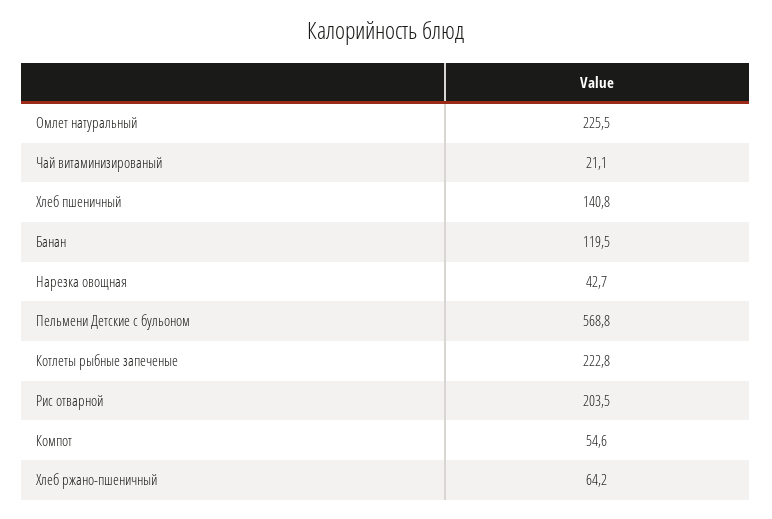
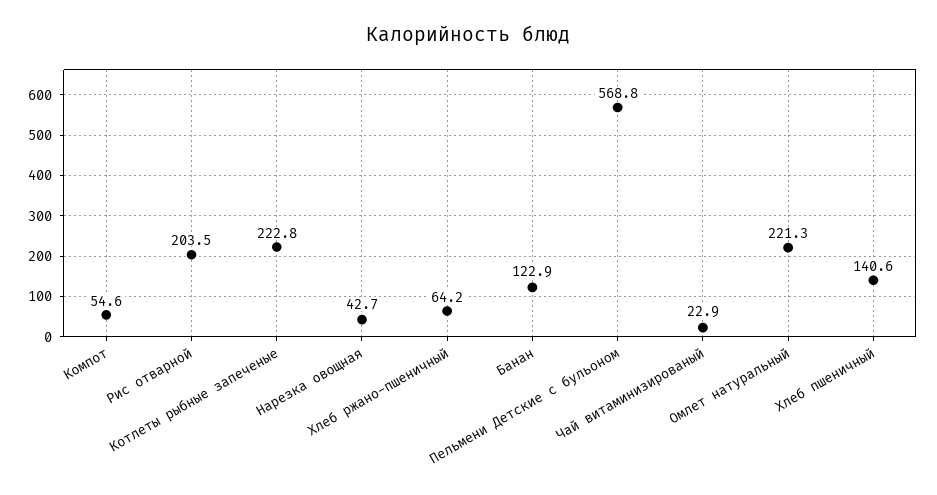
Омлет натуральный: 225.5 -> 221.3
Чай витаминизированый: 21.1 -> 22.9
Хлеб пшеничный: 140.8 -> 140.6
Банан: 119.5 -> 122.9

